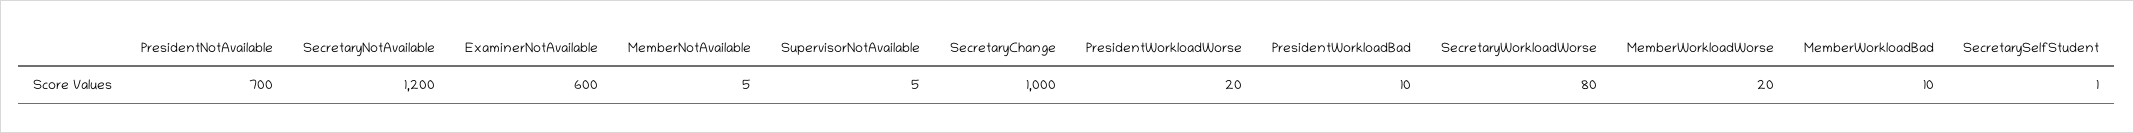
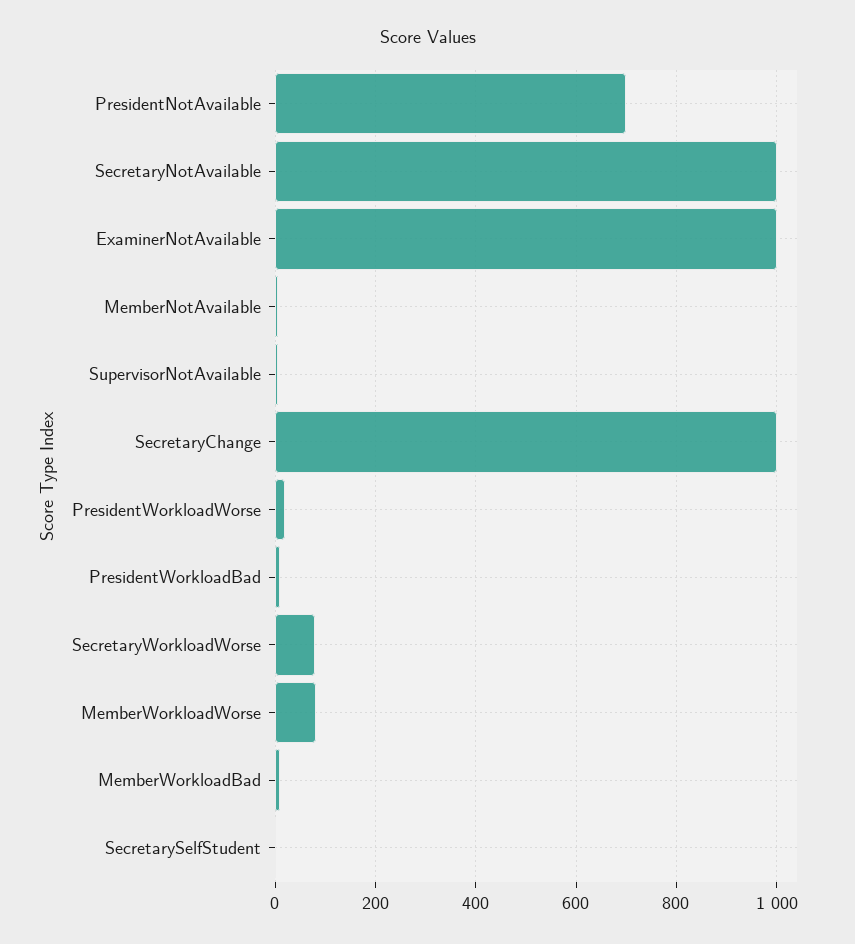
SecretaryNotAvailable: 1200 -> 1000
ExaminerNotAvailable: 600 -> 1000
MemberWorkloadWorse: 20 -> 80

